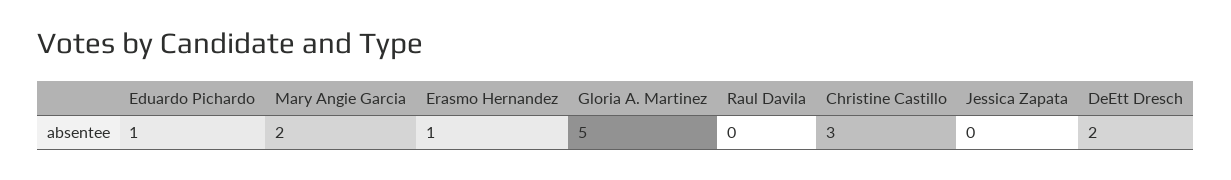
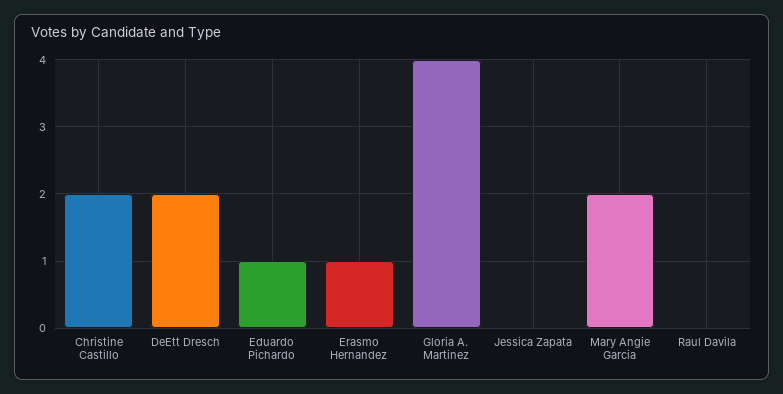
Gloria A. Martinez: 5 -> 4
Christine Castillo: 3 -> 2

